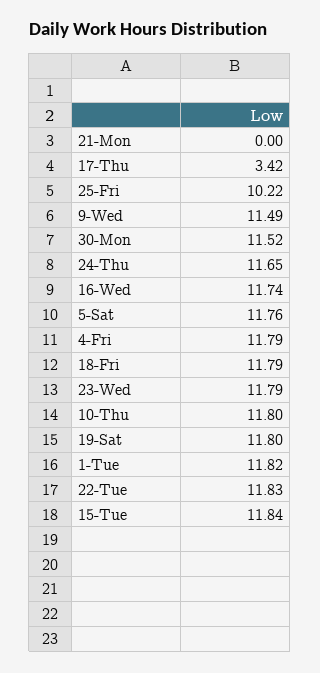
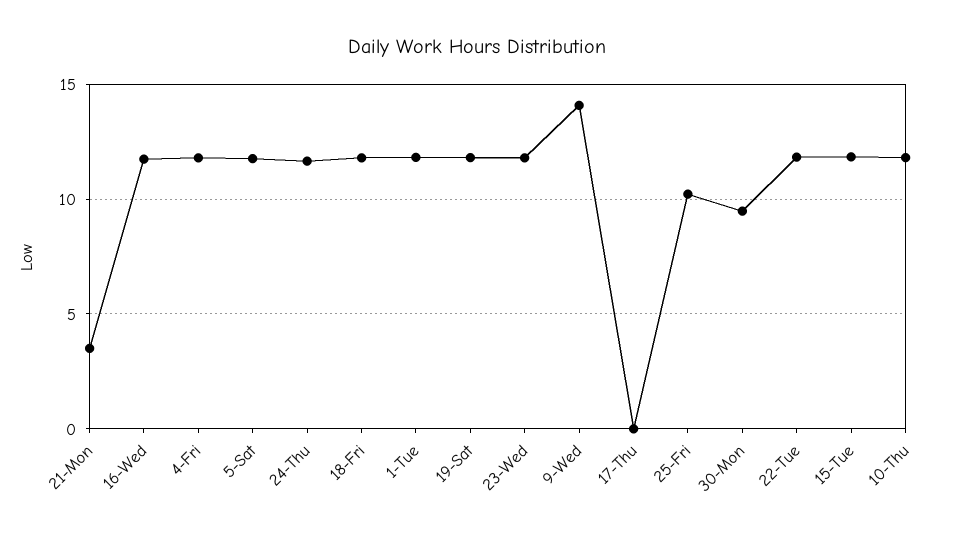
21-Mon: 0 -> 3.5
17-Thu: 3.42 -> 0
9-Wed: 11.49 -> 14
30-Mon: 11.52 -> 9.5

